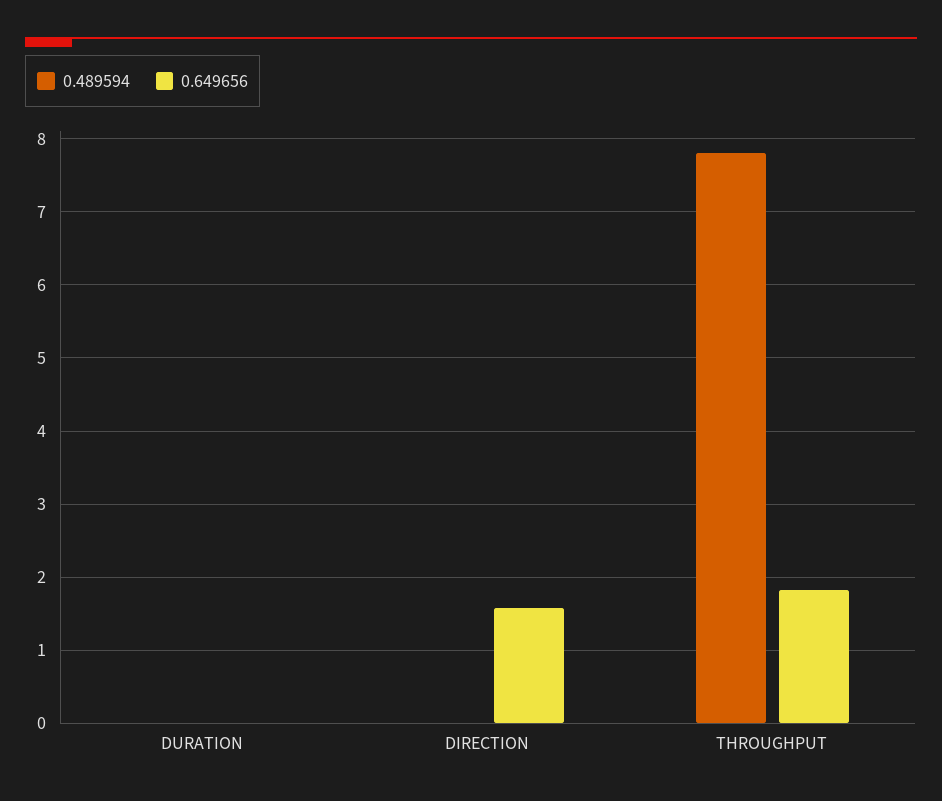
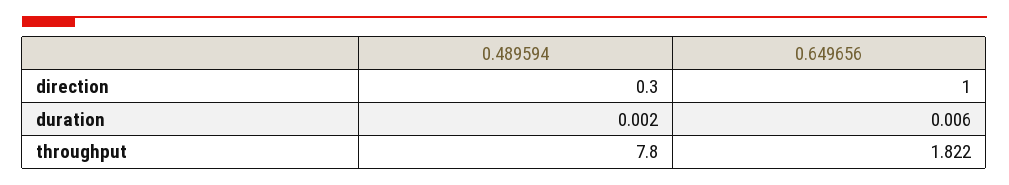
0.489594, DIRECTION: 0 -> 0.3
0.649656, DIRECTION: 1.6 -> 1

